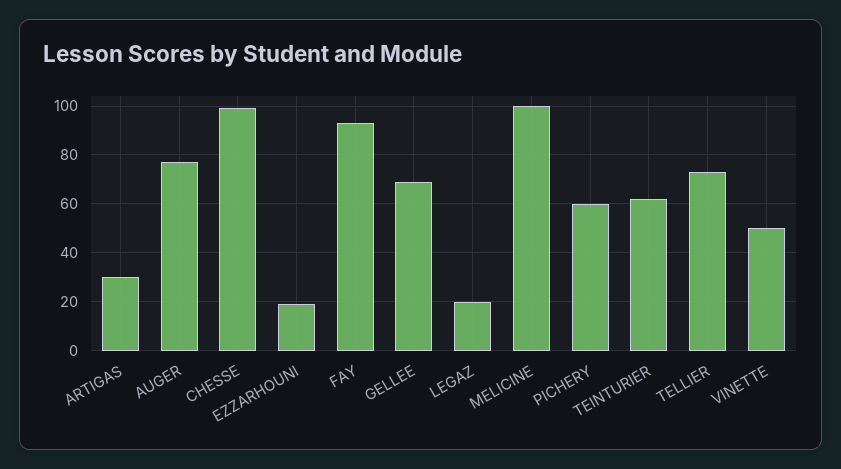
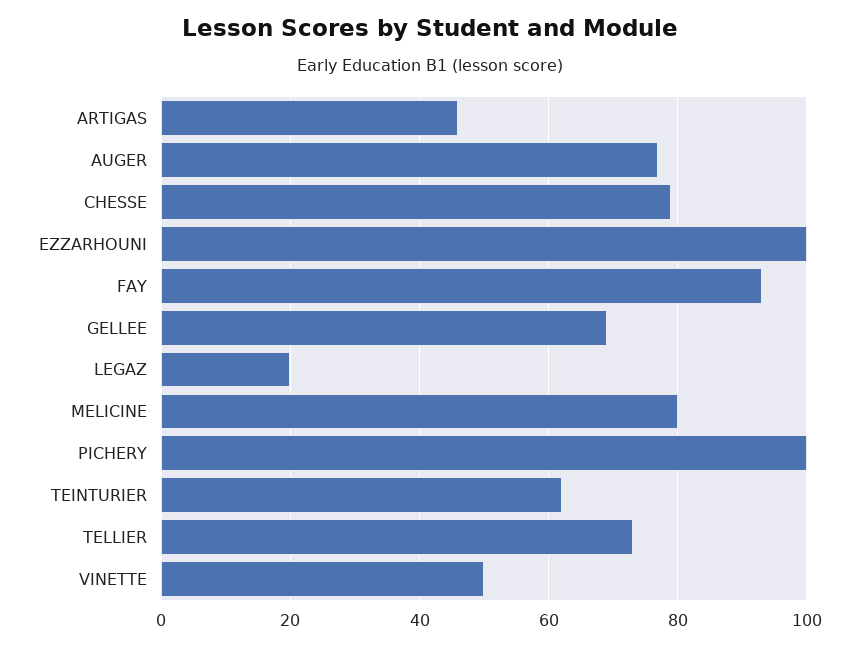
ARTIGAS: 30 -> 45
CHESSE: 100 -> 80
EZZARHOUNI: 20 -> 100
MELICINE: 100 -> 80
PICHERY: 60 -> 100

